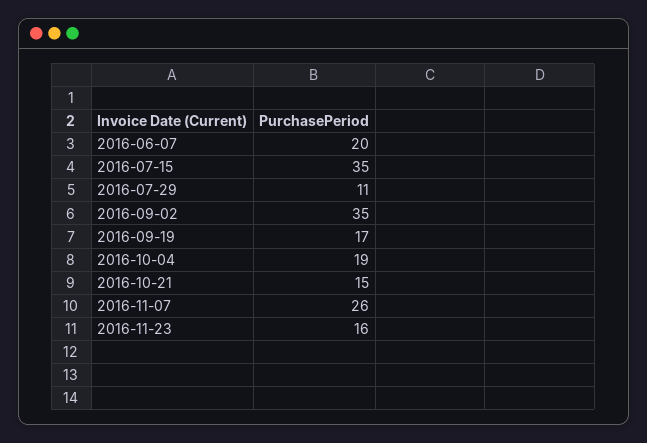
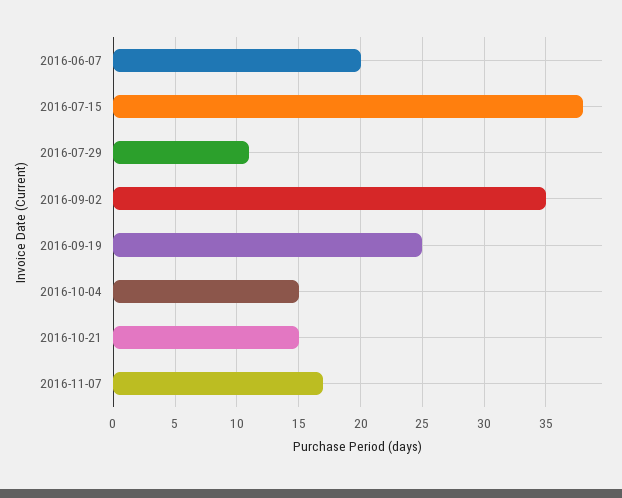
2016-07-15: 35 -> 38
2016-09-19: 17 -> 25
2016-10-04: 19 -> 15
2016-11-07: 26 -> 17
2016-11-23: 16 -> none

